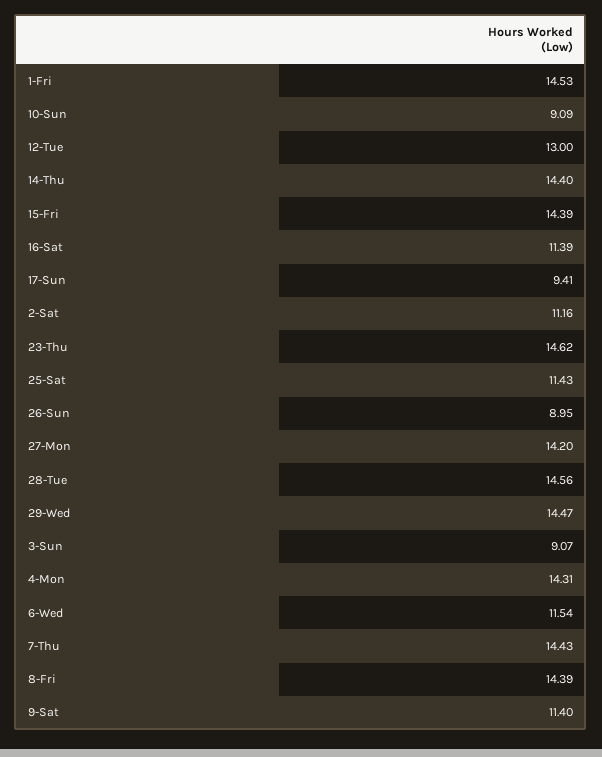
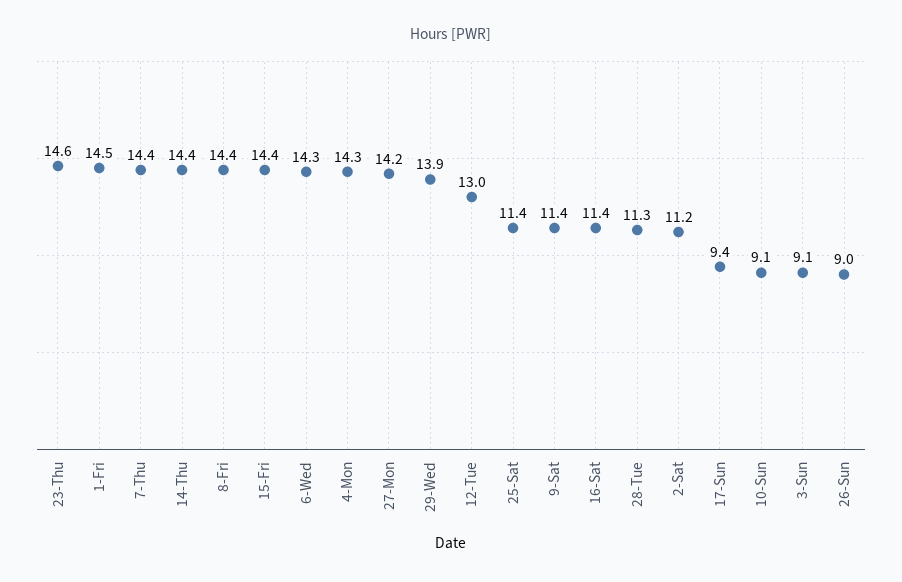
28-Tue: 14.56 -> 11.3
29-Wed: 14.47 -> 13.9
6-Wed: 11.54 -> 14.3

